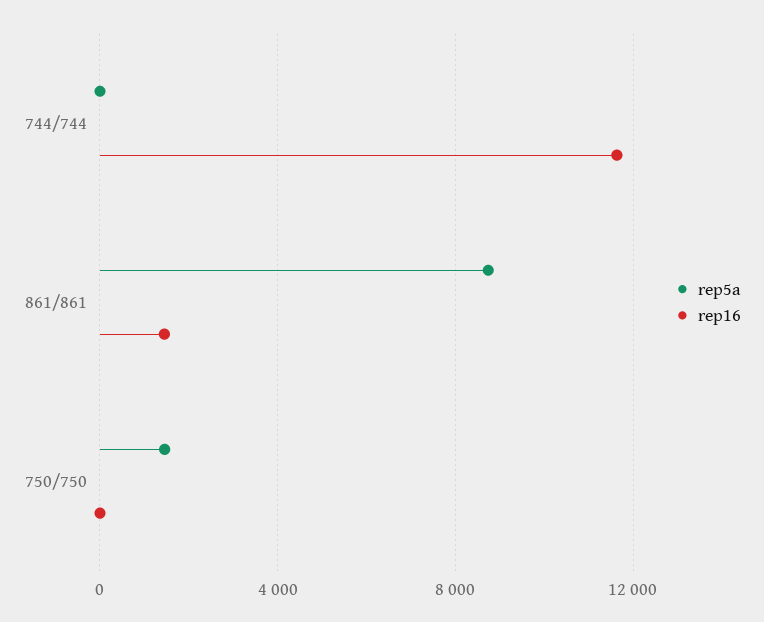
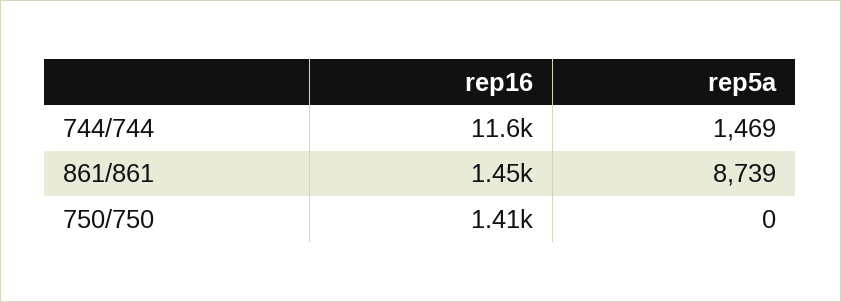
rep5a, 744/744: 0 -> 1469
rep5a, 750/750: 1500 -> 0
rep16, 750/750: 0 -> 1410

